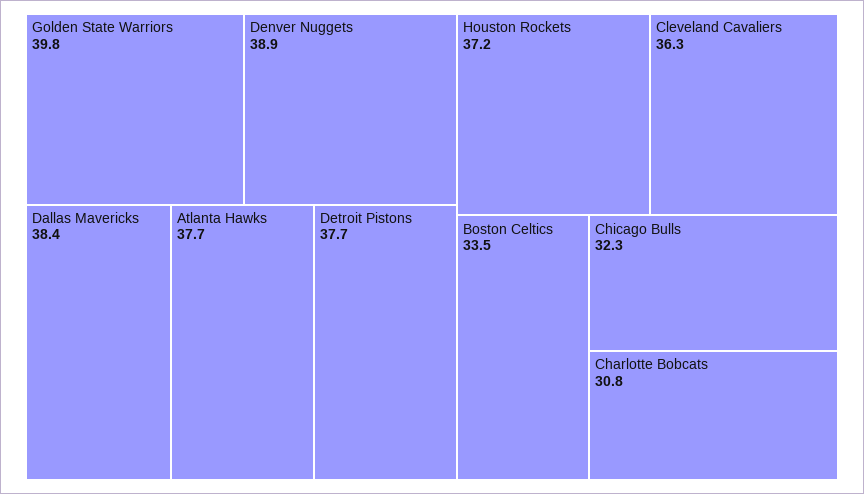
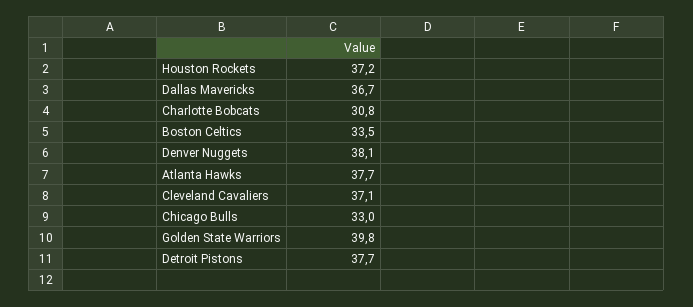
Denver Nuggets: 38.9 -> 38.1
Dallas Mavericks: 38.4 -> 36.7
Cleveland Cavaliers: 36.3 -> 37.1
Chicago Bulls: 32.3 -> 33

